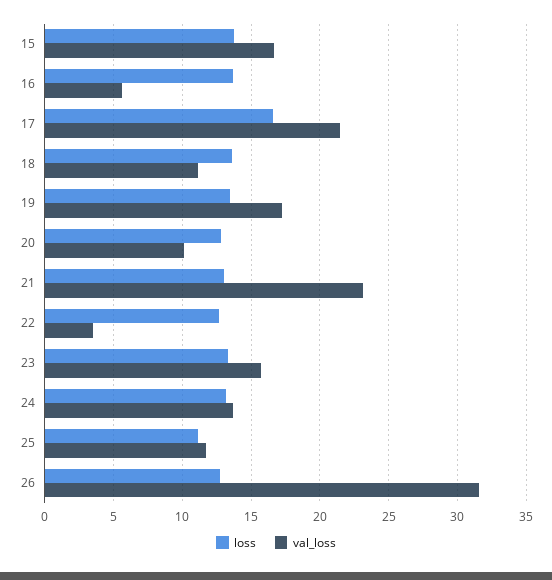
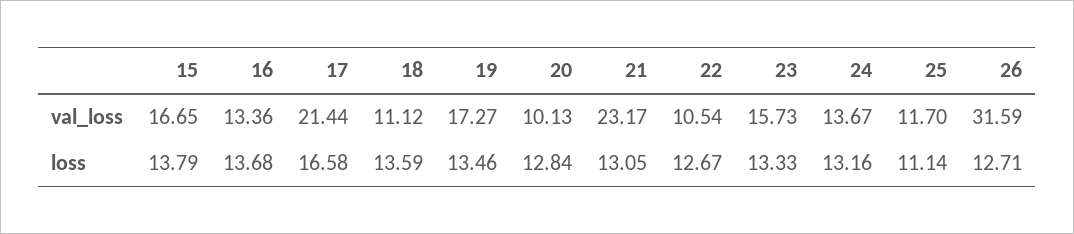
val_loss, 16: 5.5 -> 13.36
val_loss, 22: 3.5 -> 10.54

